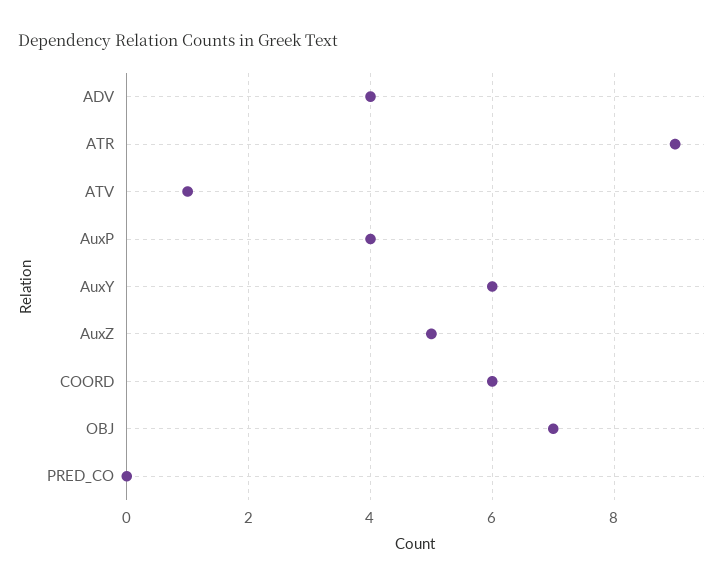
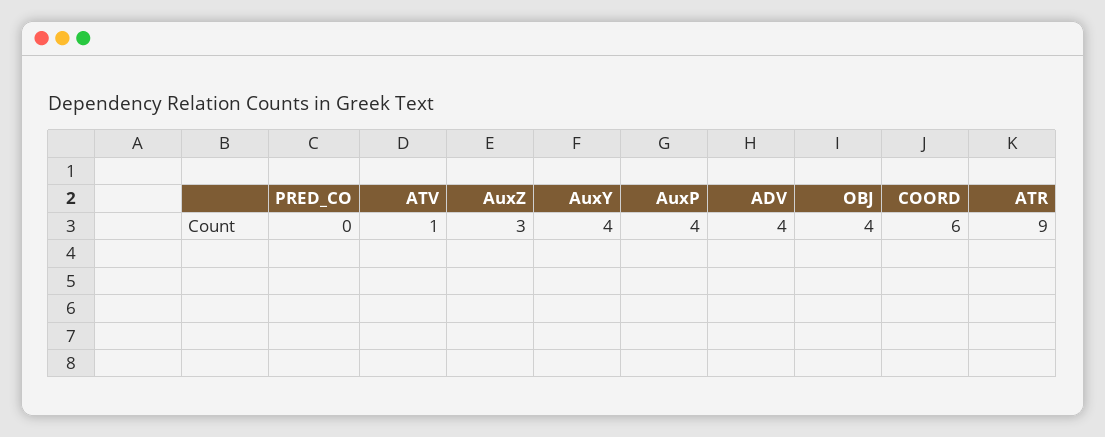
AuxY: 6 -> 4
AuxZ: 5 -> 3
OBJ: 7 -> 4

